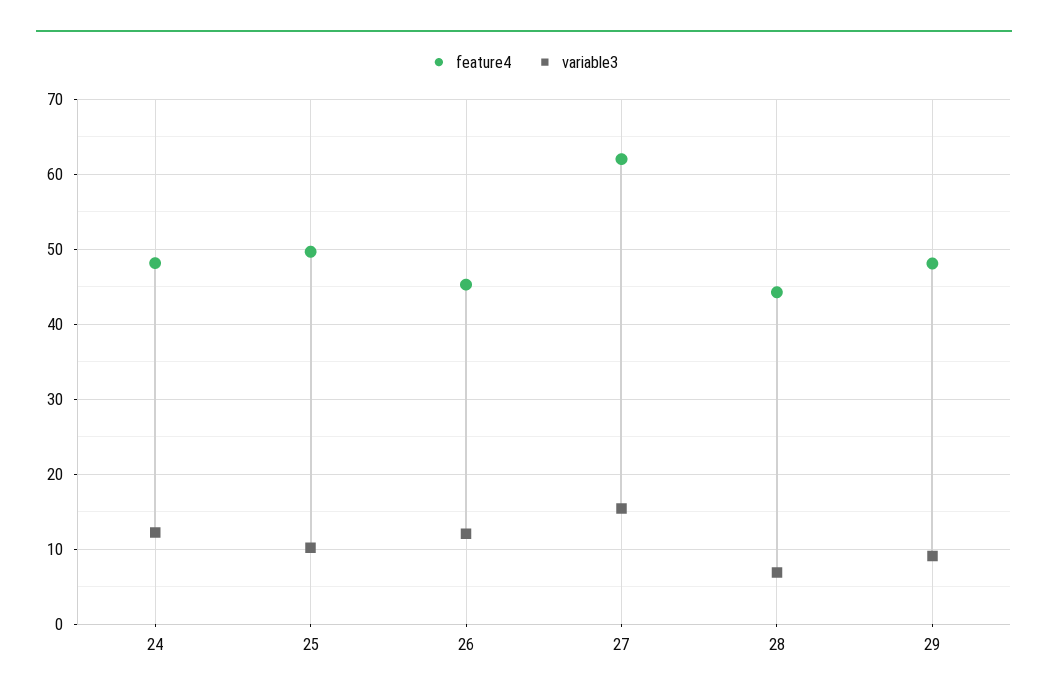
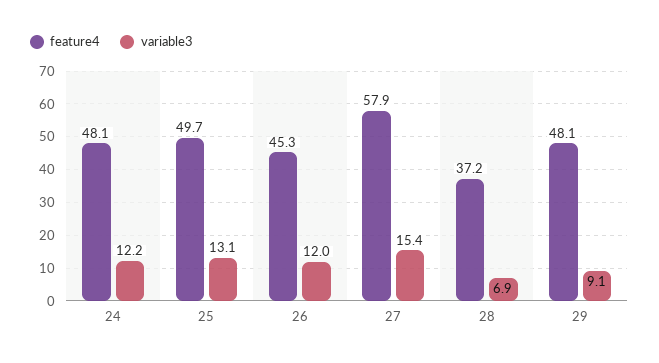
variable3, 25: 10 -> 13.1
feature4, 27: 62 -> 57.9
feature4, 28: 44 -> 37.2

